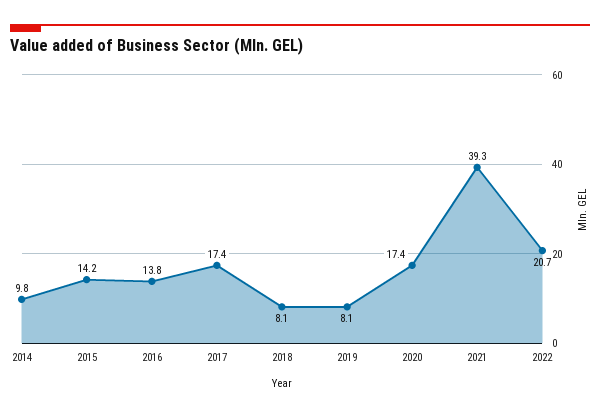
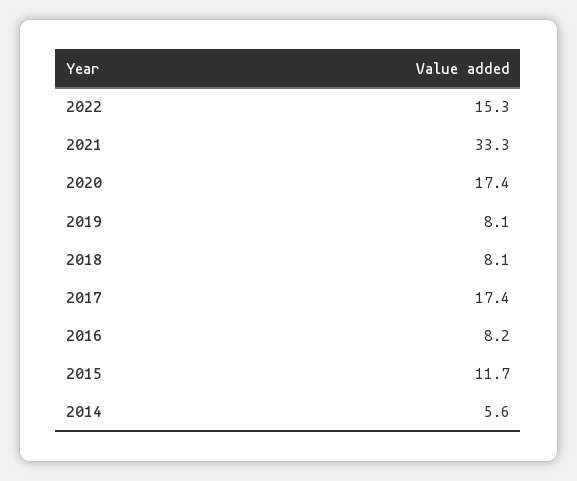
2014: 9.8 -> 5.6
2015: 14.2 -> 11.7
2016: 13.8 -> 8.2
2021: 39.3 -> 33.3
2022: 20.7 -> 15.3

